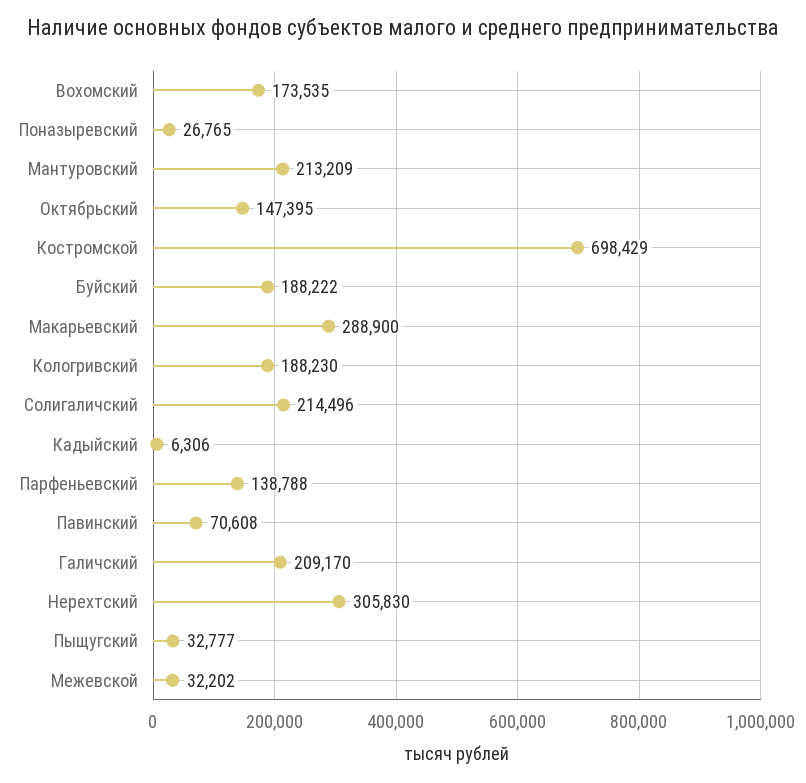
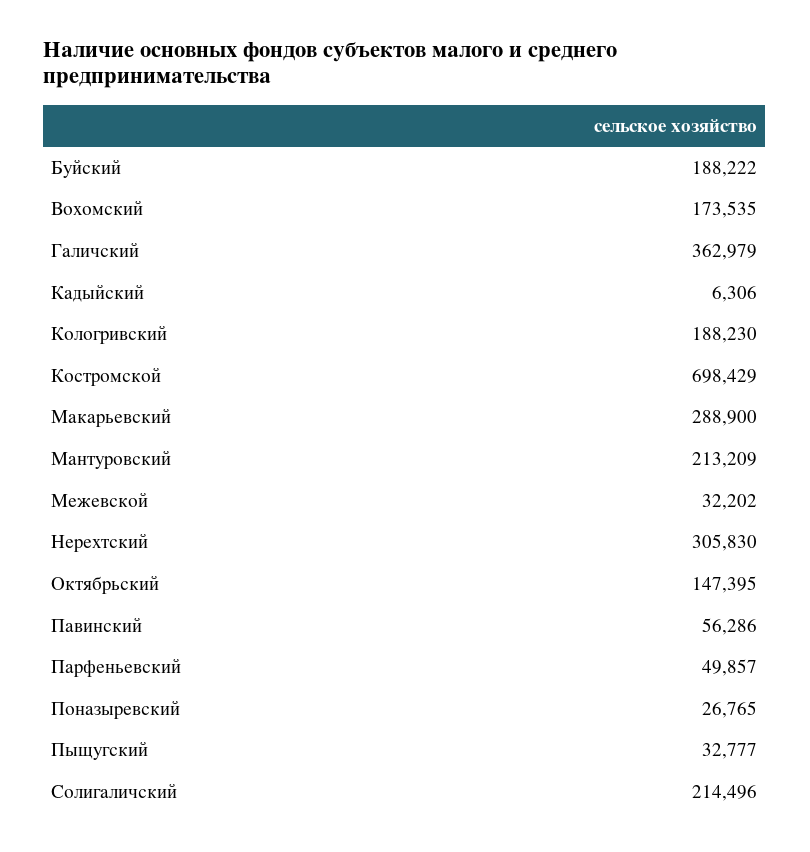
Парфеньевский: 138788 -> 49857
Павинский: 70608 -> 56286
Галичский: 209170 -> 362979

